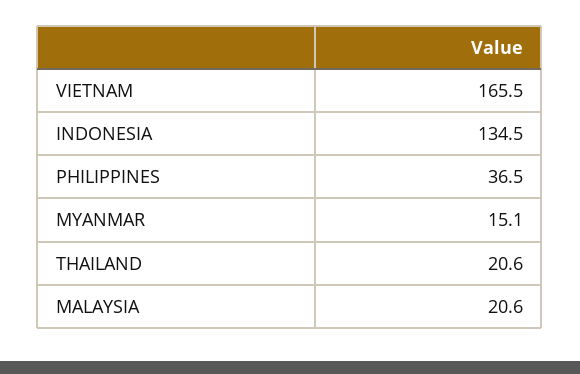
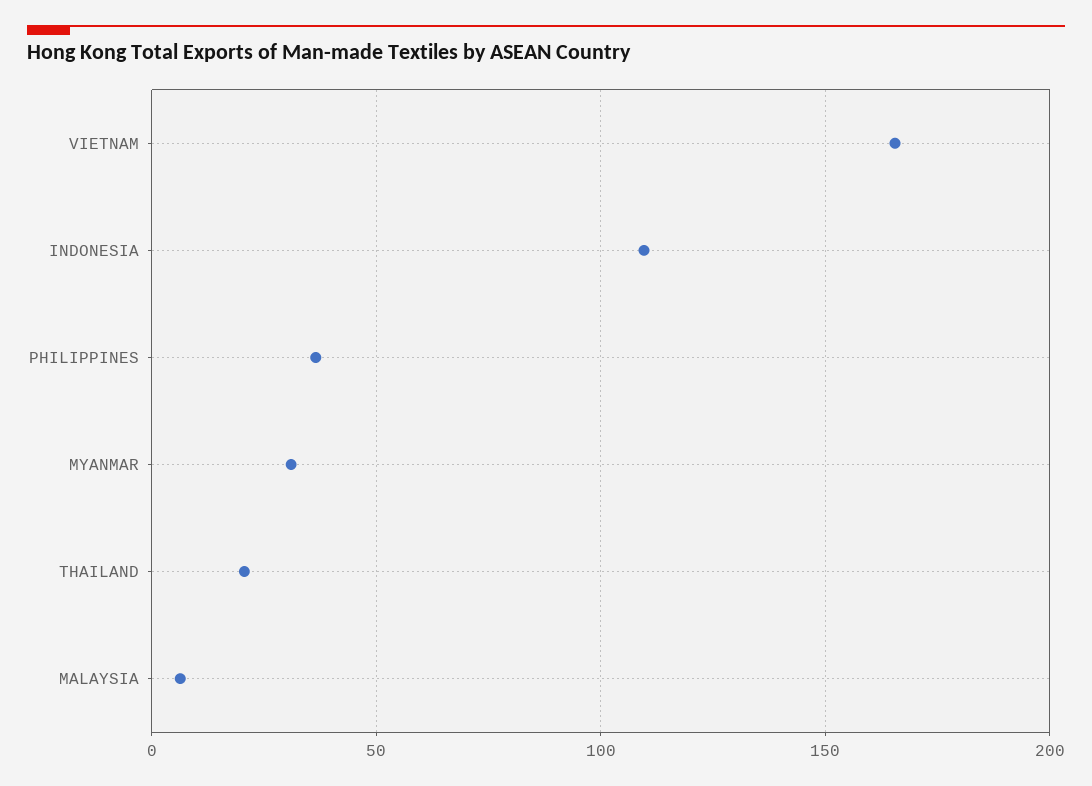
INDONESIA: 134.5 -> 110
MYANMAR: 15.1 -> 30
MALAYSIA: 20.6 -> 5

